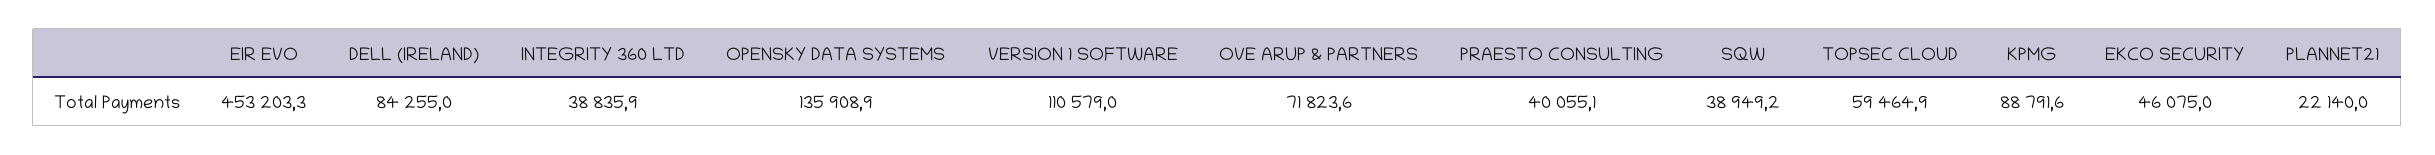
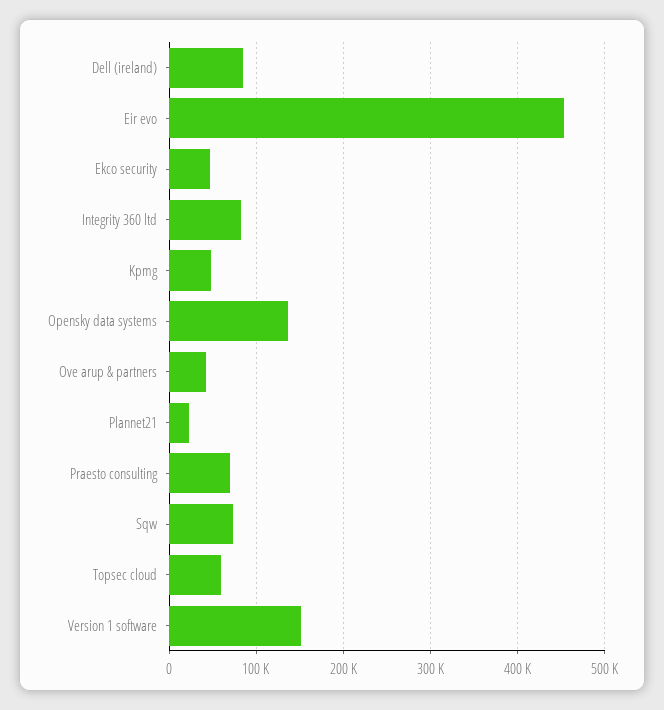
INTEGRITY 360 LTD: 38835.9 -> 80000
VERSION 1 SOFTWARE: 110579 -> 150000
OVE ARUP & PARTNERS: 71823.6 -> 40000
PRAESTO CONSULTING: 40055.1 -> 70000
SQW: 38949.2 -> 70000
KPMG: 88791.6 -> 50000

